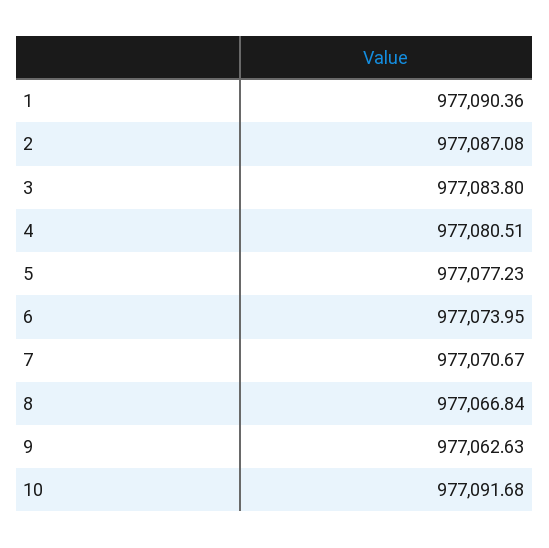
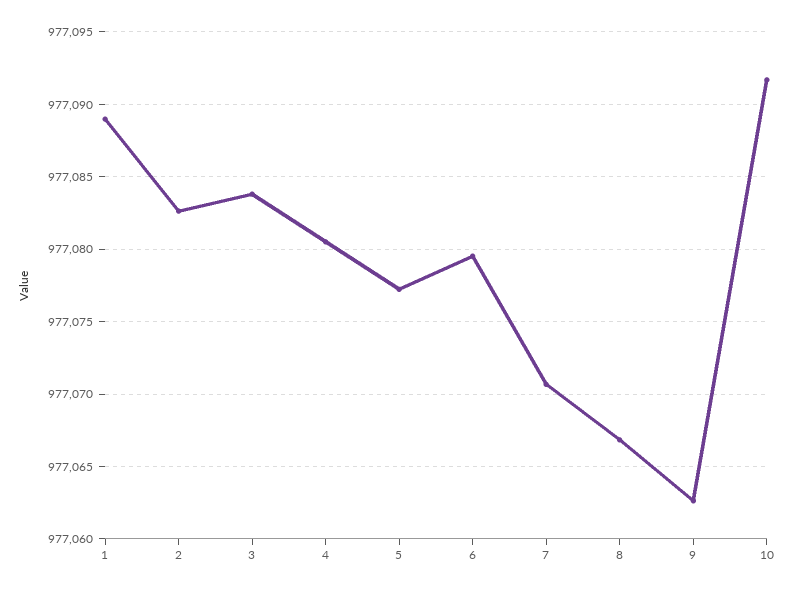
1: 977090.36 -> 977089
2: 977087.08 -> 977082.5
6: 977073.95 -> 977079.5

